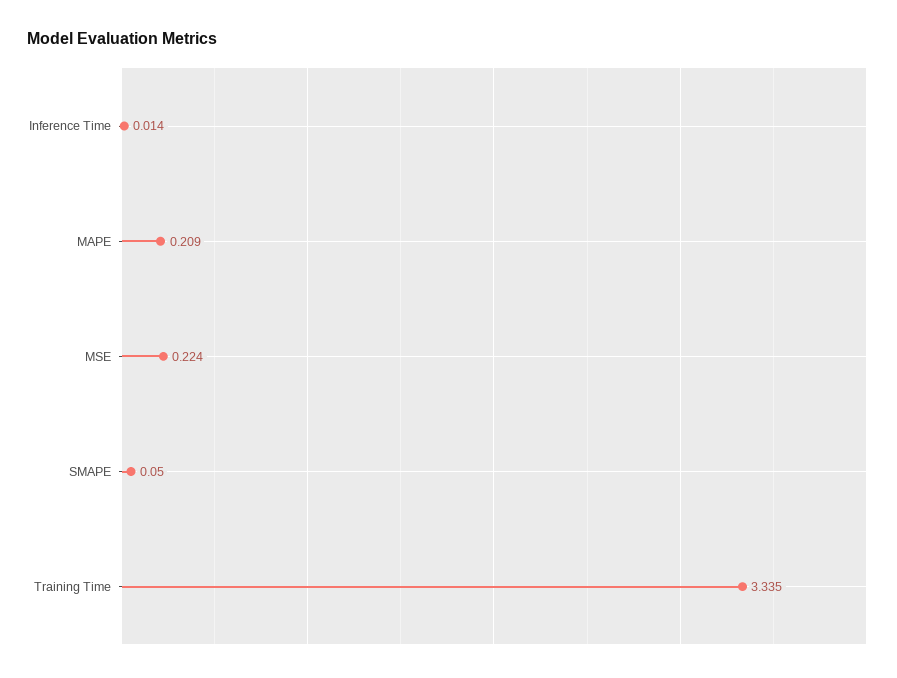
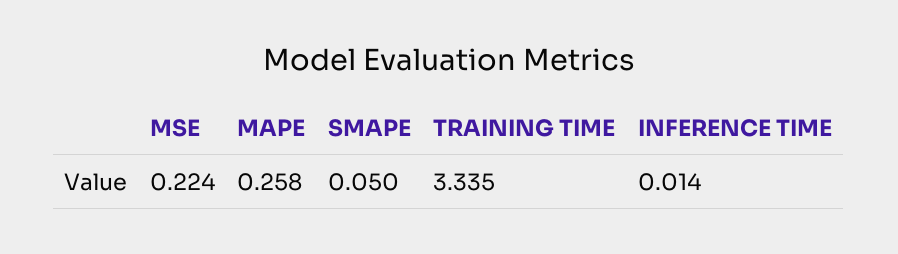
MAPE: 0.209 -> 0.258

